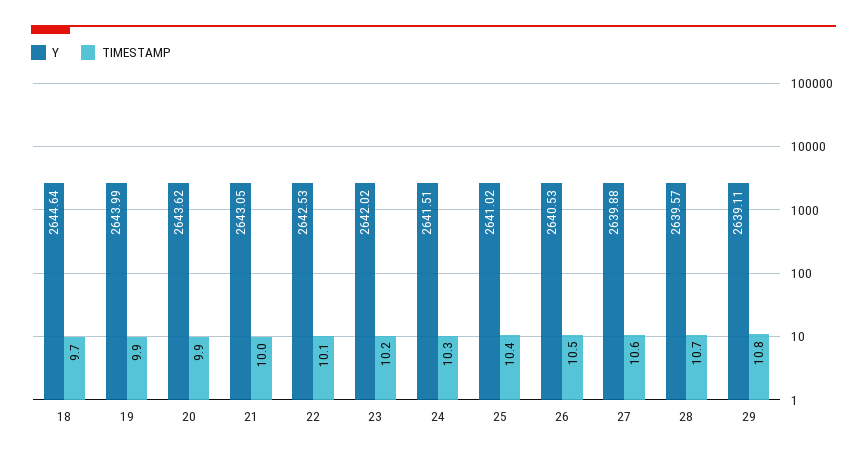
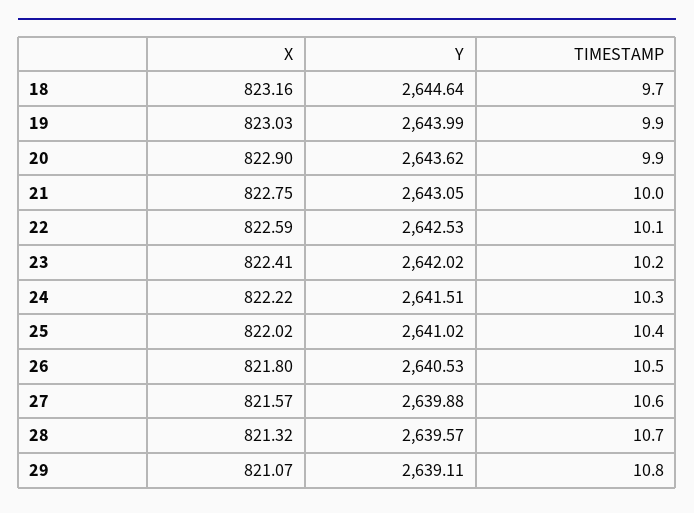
X, 18: none -> 823.16
X, 19: none -> 823.03
X, 20: none -> 822.9
X, 21: none -> 822.75
X, 22: none -> 822.59
X, 23: none -> 822.41
X, 24: none -> 822.22
X, 25: none -> 822.02
X, 26: none -> 821.8
X, 27: none -> 821.57
X, 28: none -> 821.32
X, 29: none -> 821.07

